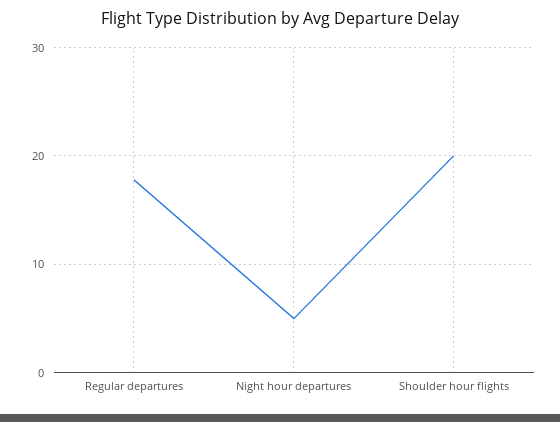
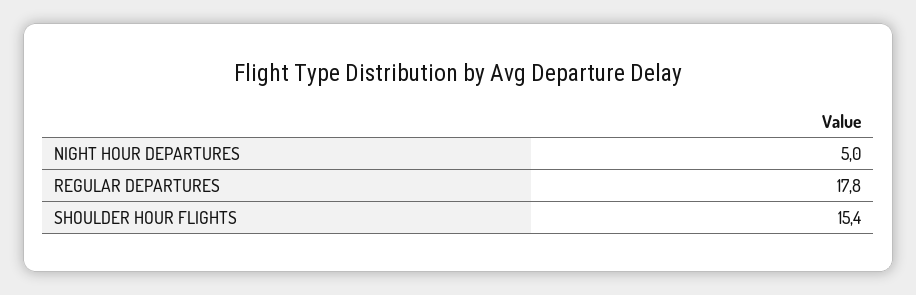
Shoulder hour flights: 20 -> 15.4

